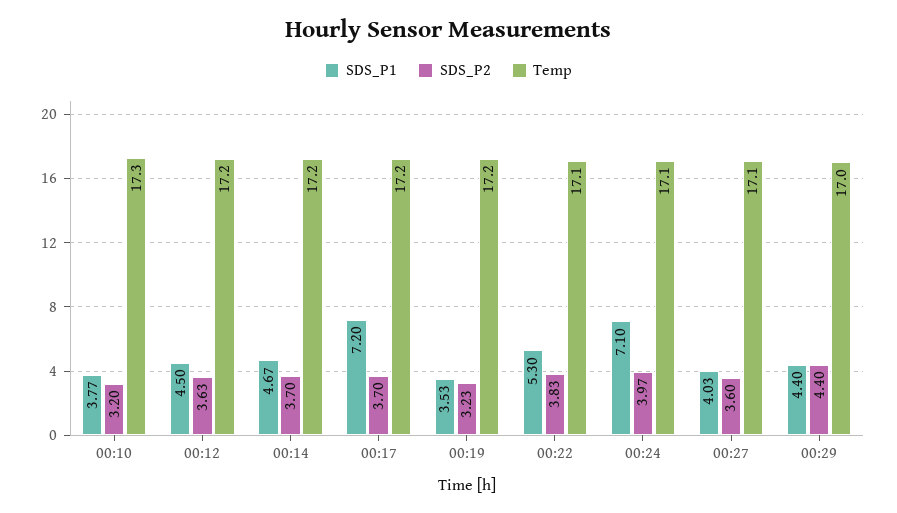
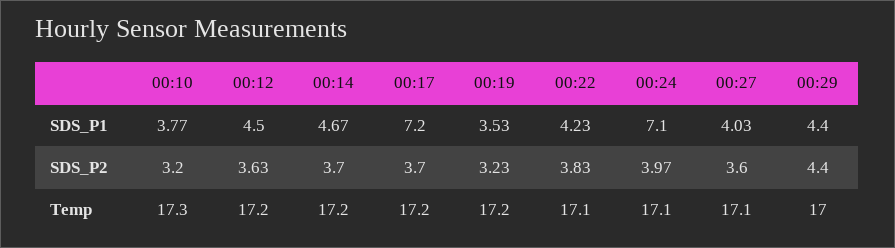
SDS_P1, 00:22: 5.3 -> 4.23

